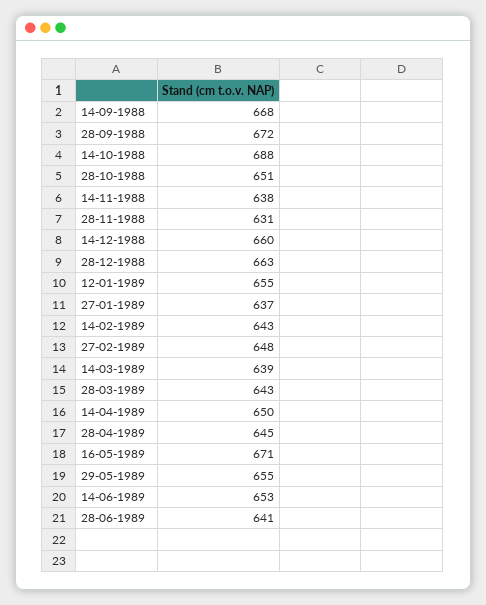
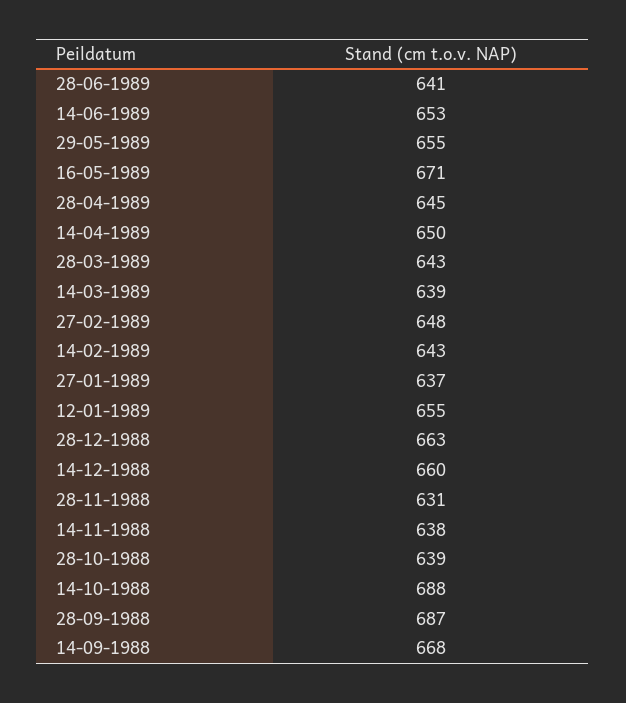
28-09-1988: 672 -> 687
28-10-1988: 651 -> 639

